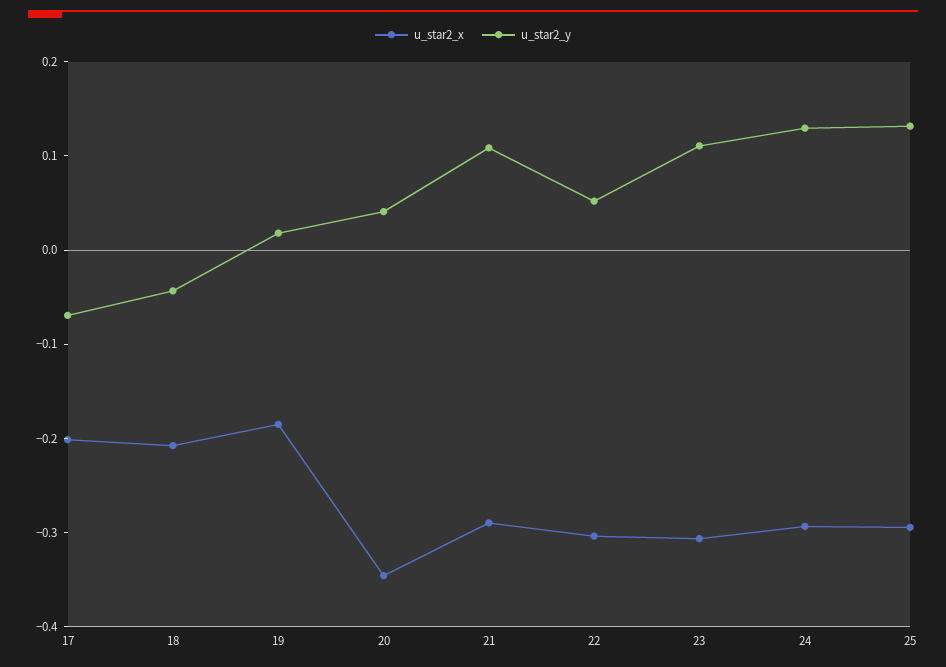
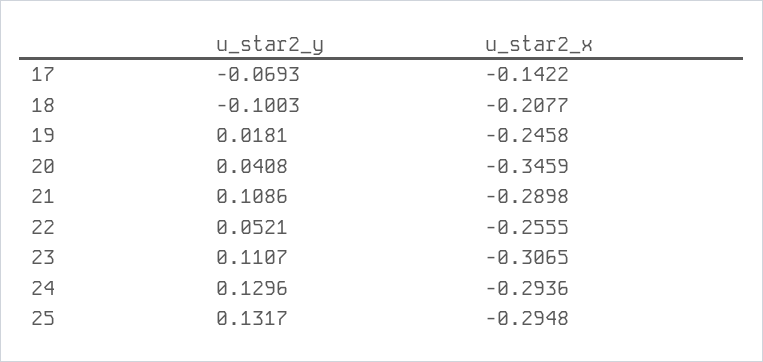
u_star2_x, 17: -0.2 -> -0.1422
u_star2_y, 18: -0.04 -> -0.1003
u_star2_x, 19: -0.18 -> -0.2458
u_star2_x, 22: -0.3 -> -0.2555

